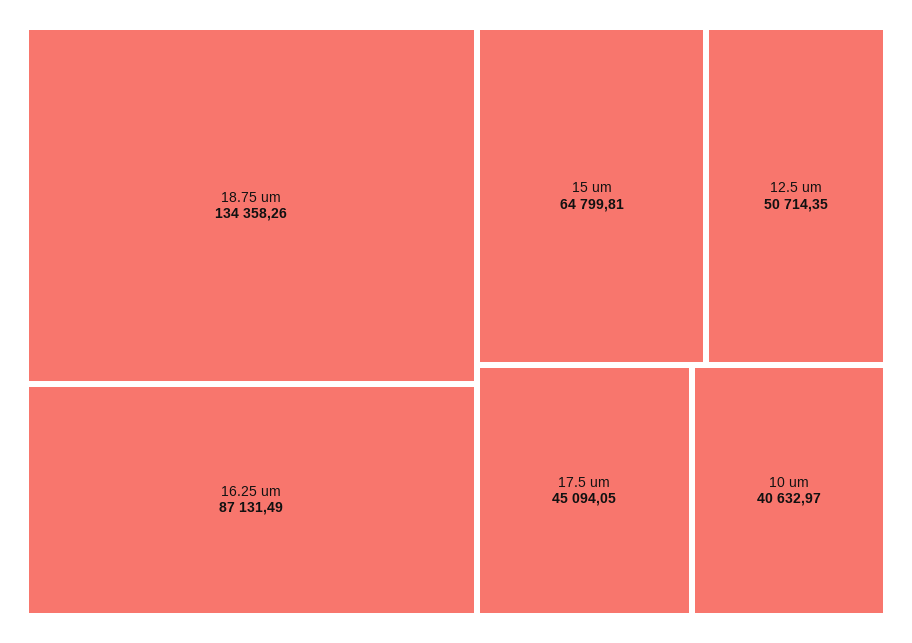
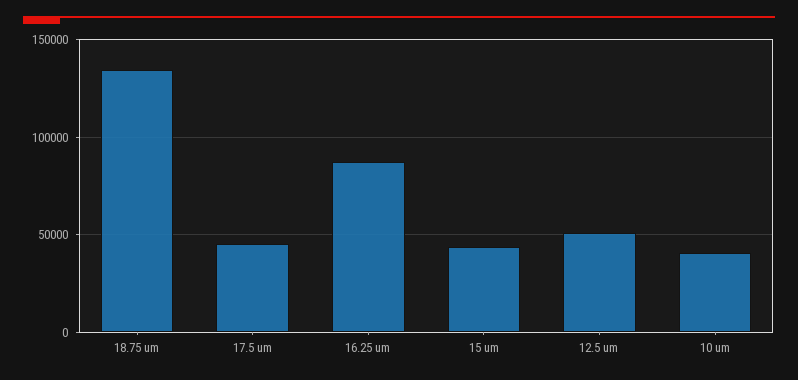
15 um: 64799.81 -> 45000

